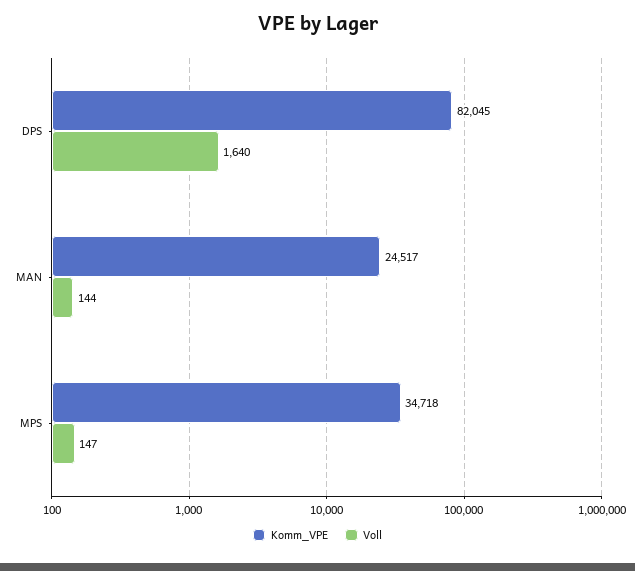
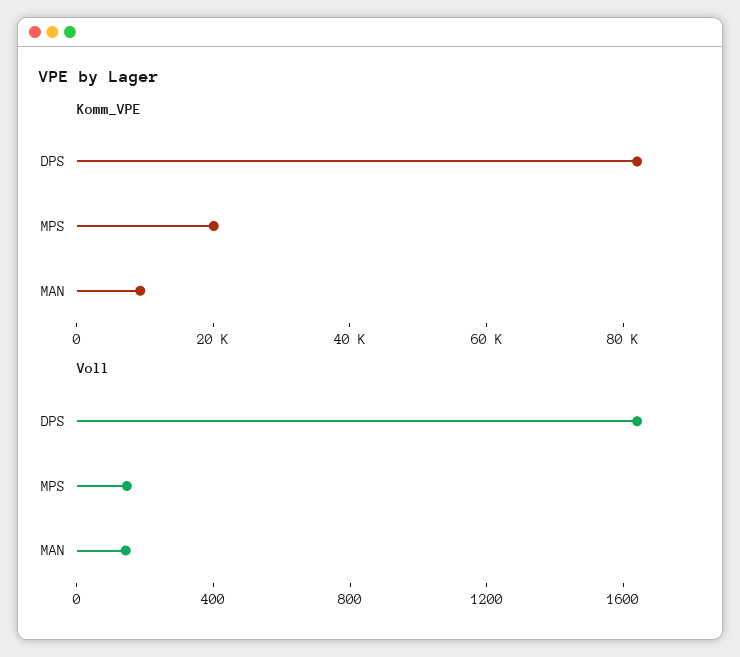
Komm_VPE, MAN: 24517 -> 10000
Komm_VPE, MPS: 34718 -> 20000

